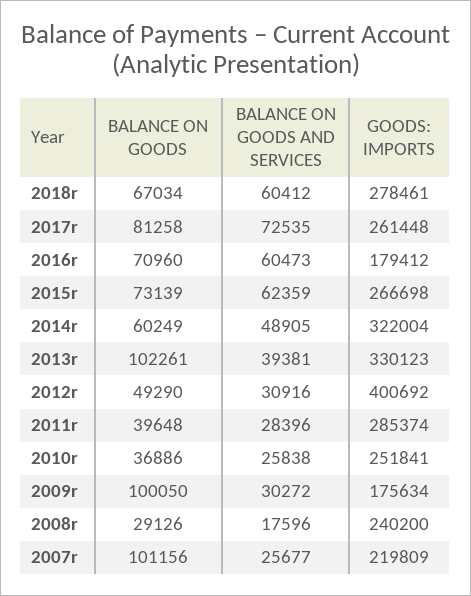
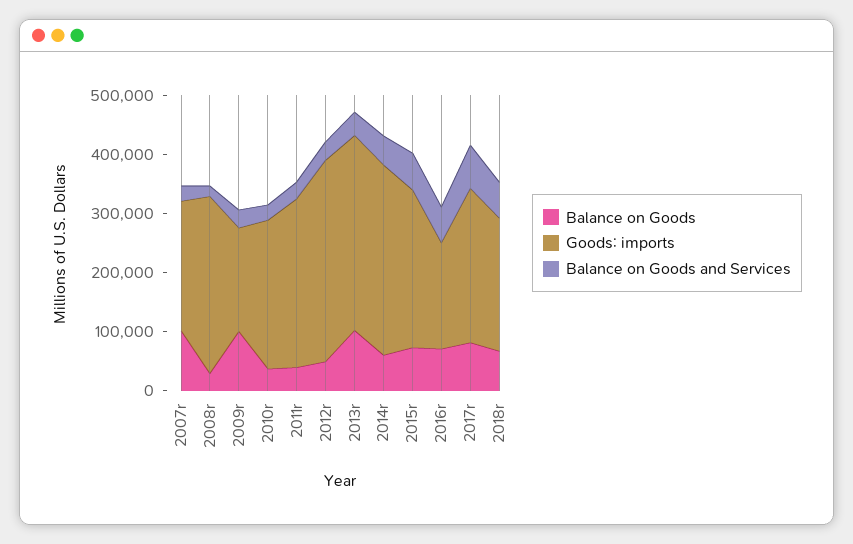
GOODS: IMPORTS, 2018r: 278461 -> 220000
GOODS: IMPORTS, 2012r: 400692 -> 340000
GOODS: IMPORTS, 2008r: 240200 -> 300000

